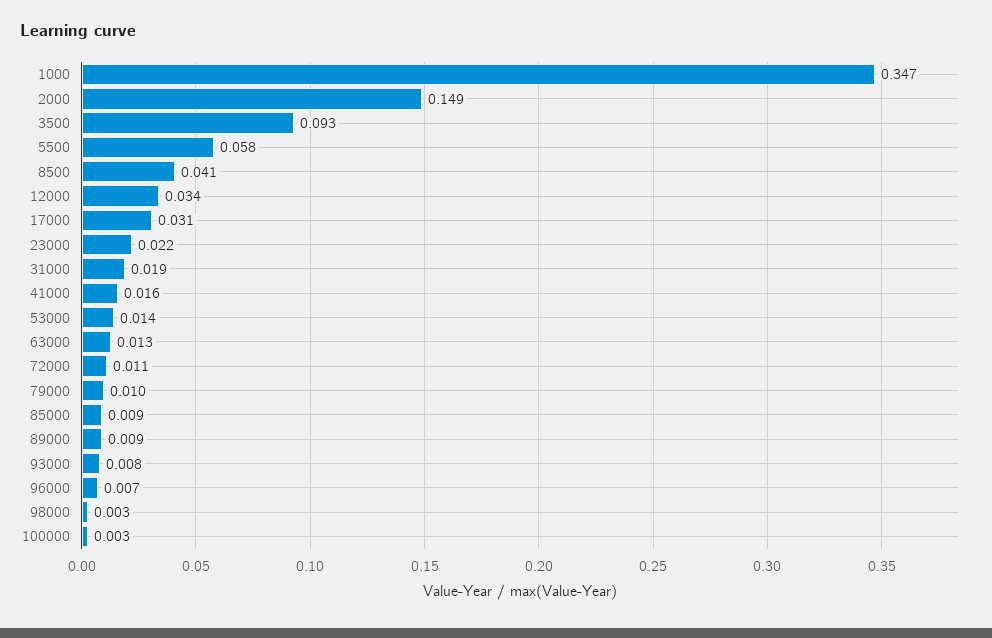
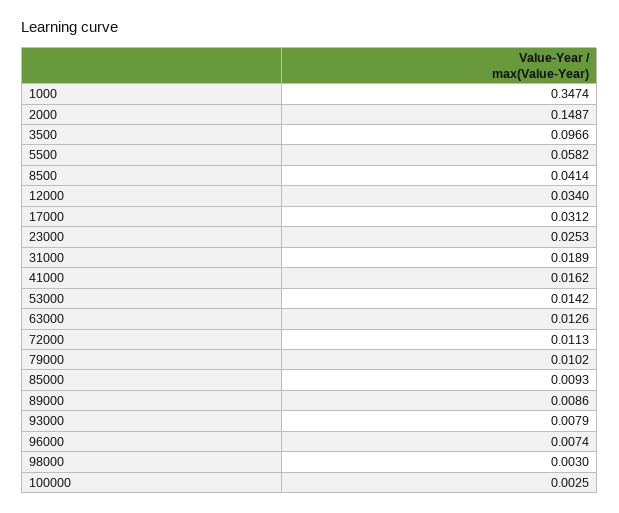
3500: 0.093 -> 0.0966
23000: 0.022 -> 0.0253

